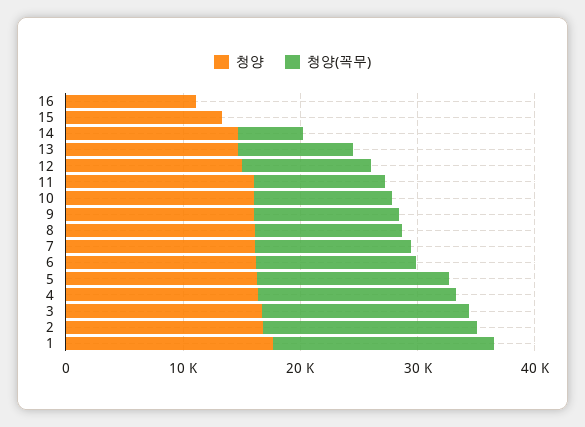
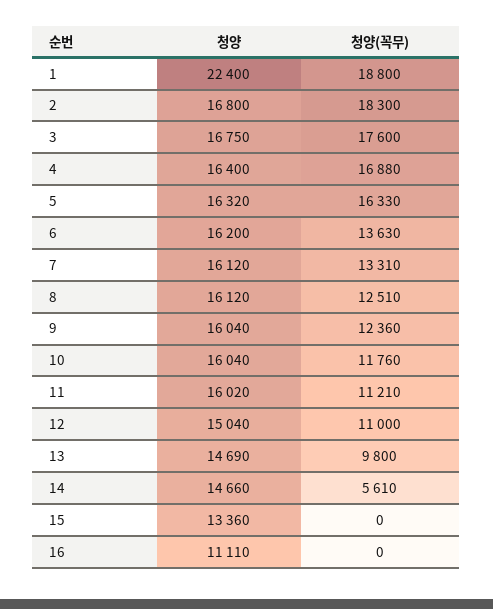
청양, 1: 18000 -> 22400

